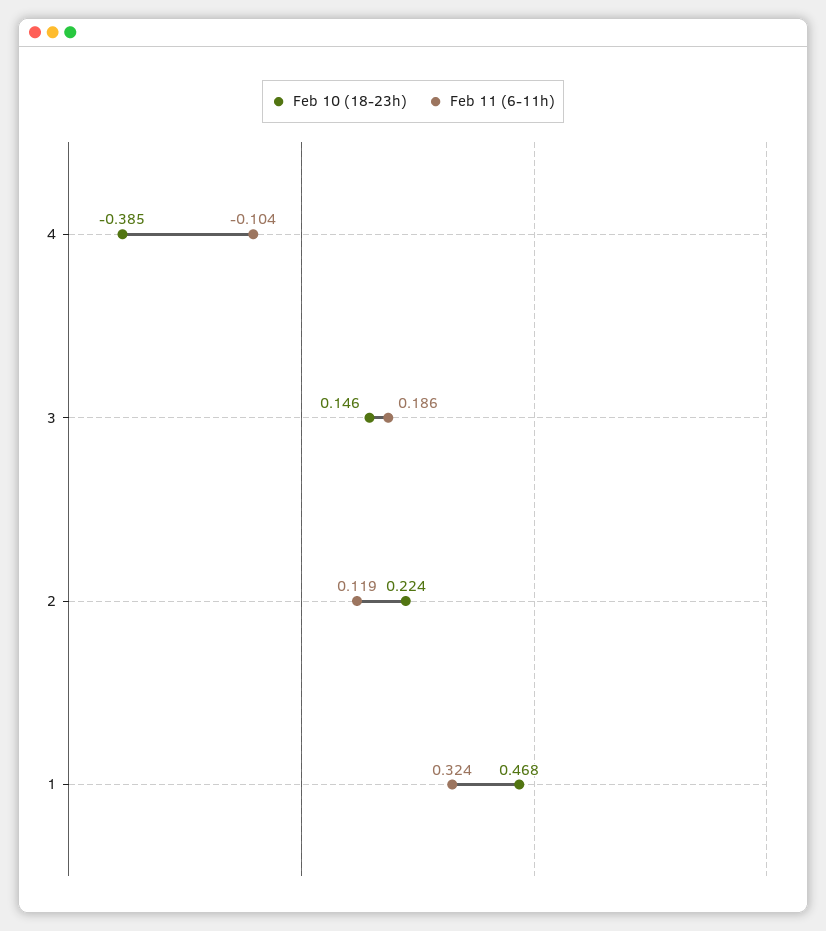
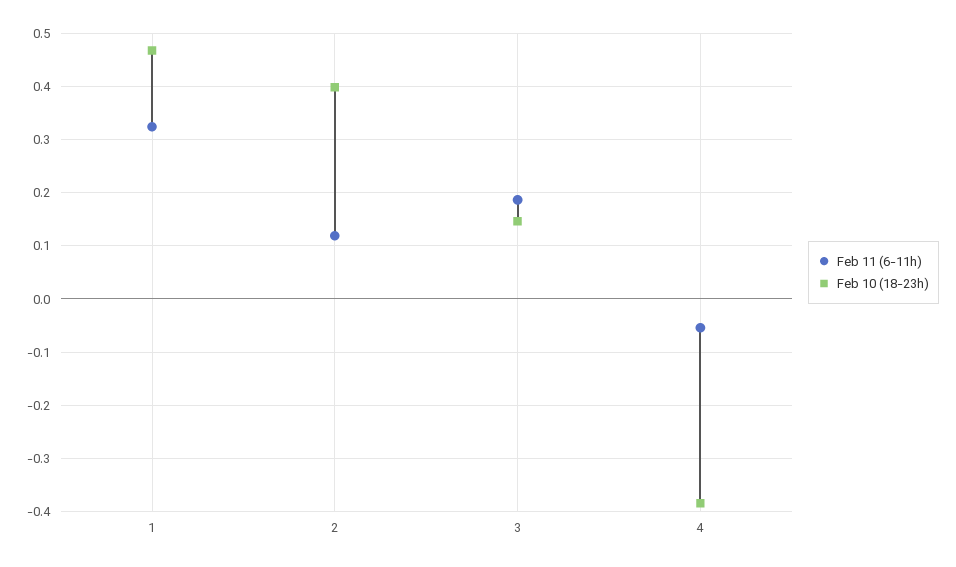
Feb 11 (6-11h), 4: -0.104 -> -0.06
Feb 10 (18-23h), 2: 0.224 -> 0.4

